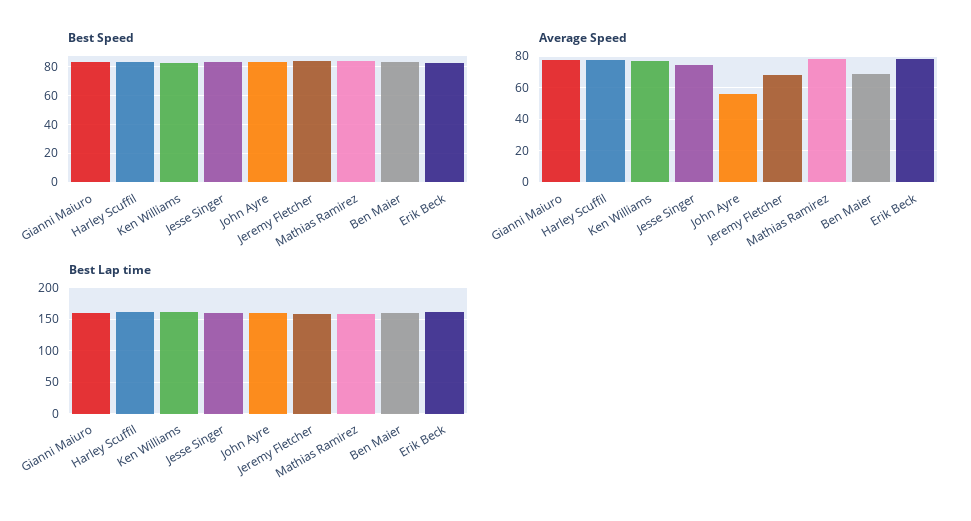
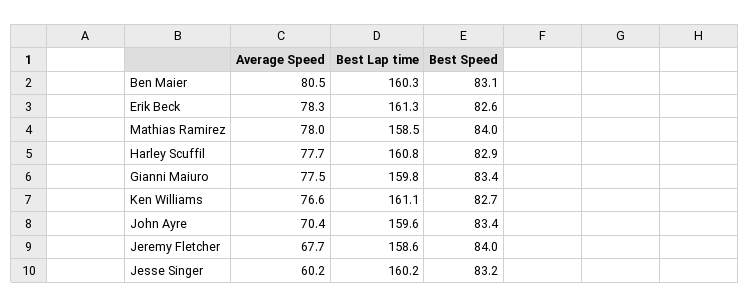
Average Speed, Jesse Singer: 75 -> 60.2
Average Speed, John Ayre: 55 -> 70.4
Average Speed, Ben Maier: 70 -> 80.5

